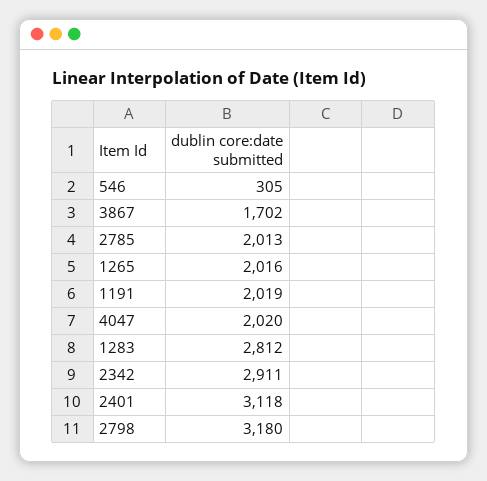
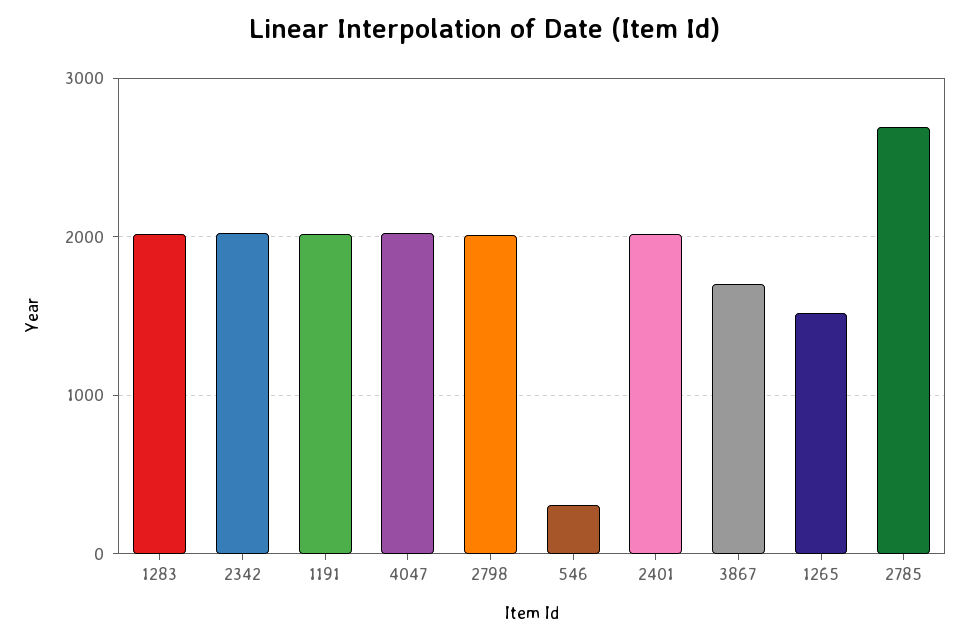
2785: 2013 -> 2700
1265: 2016 -> 1500
1283: 2812 -> 2000
2342: 2911 -> 2000
2401: 3118 -> 2000
2798: 3180 -> 2000

